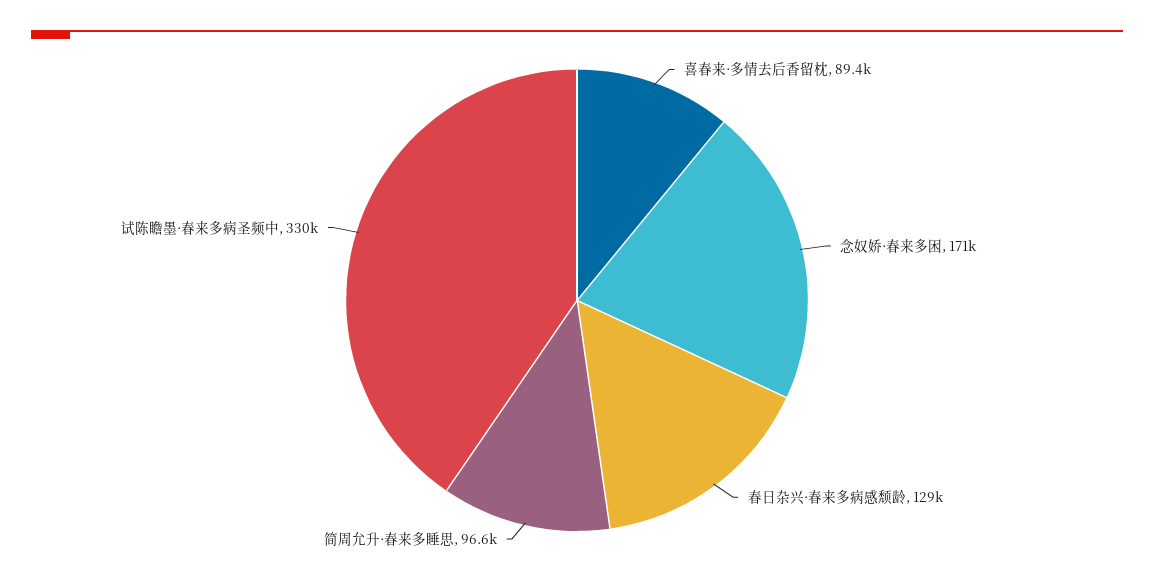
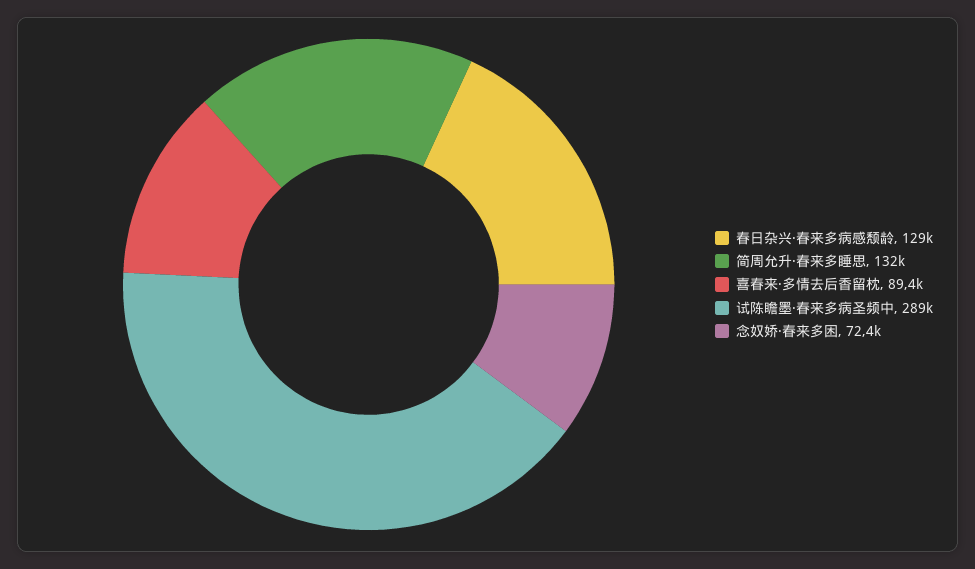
念奴娇·春来多困: 171000 -> 72400
简周允升·春来多睡思: 96600 -> 132000
试陈瞻墨·春来多病圣频中: 330000 -> 289000

